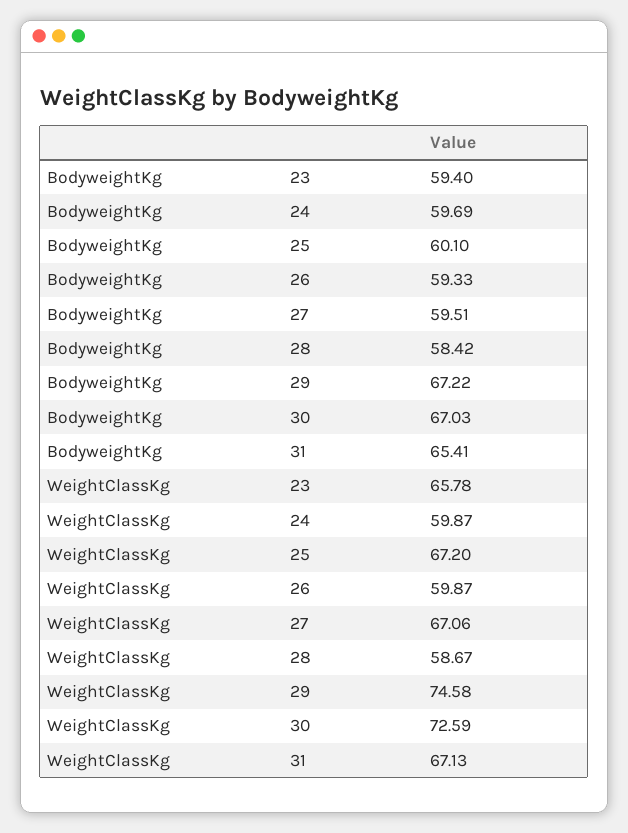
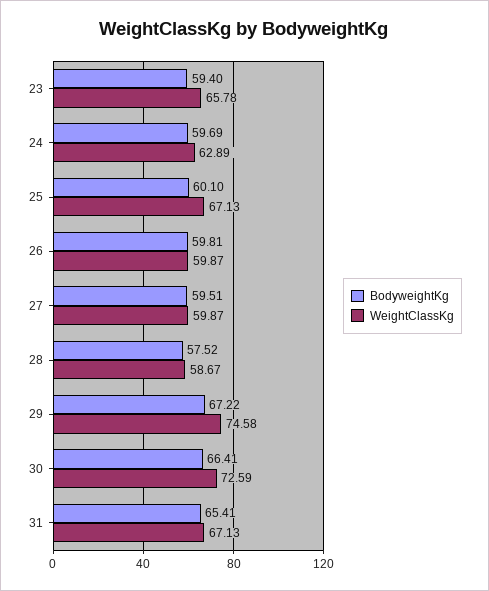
BodyweightKg, 26: 59.33 -> 59.81
BodyweightKg, 28: 58.42 -> 57.52
BodyweightKg, 30: 67.03 -> 66.41
WeightClassKg, 24: 59.87 -> 62.89
WeightClassKg, 25: 67.2 -> 67.13
WeightClassKg, 27: 67.06 -> 59.87

